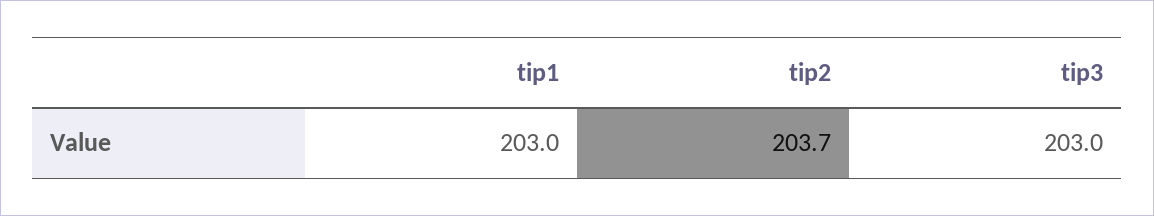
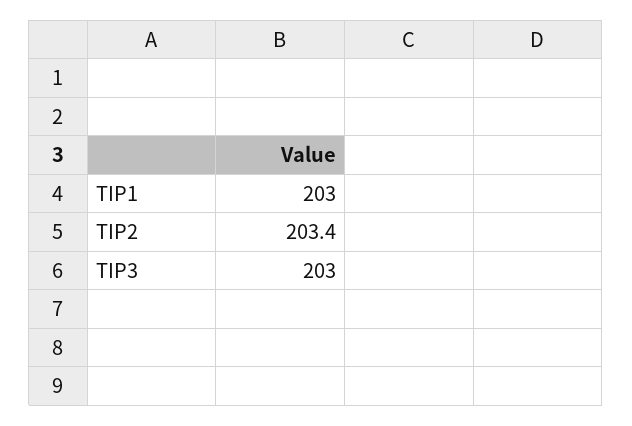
tip2: 203.7 -> 203.4

